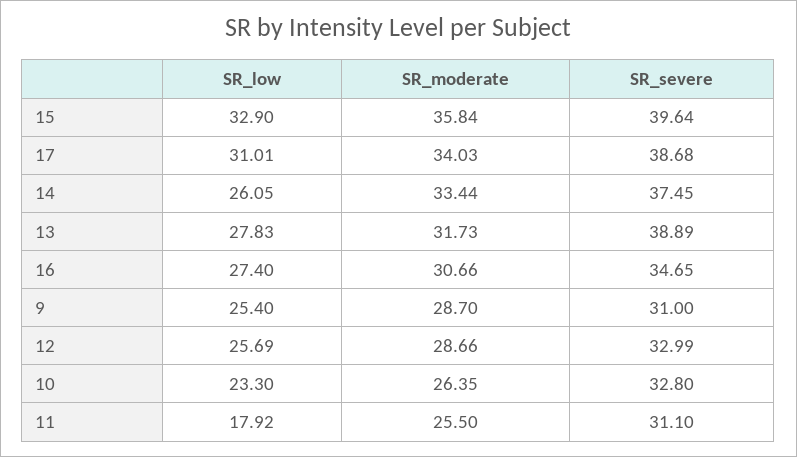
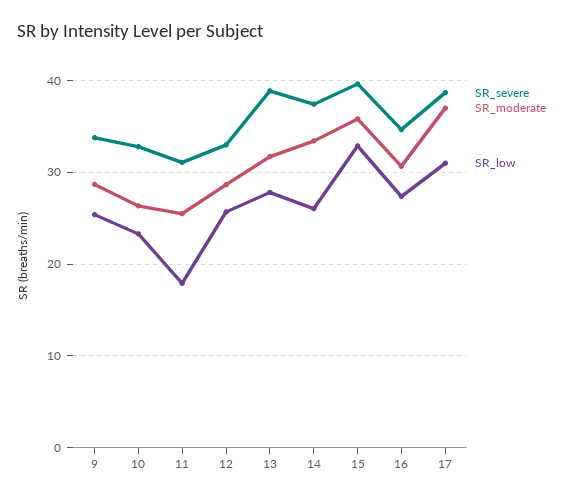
SR_moderate, 17: 34.03 -> 37
SR_severe, 9: 31 -> 34

